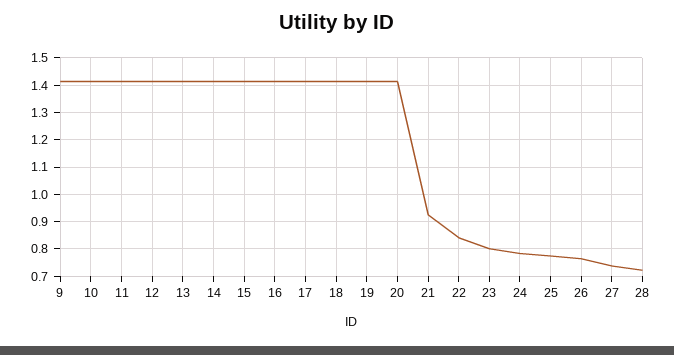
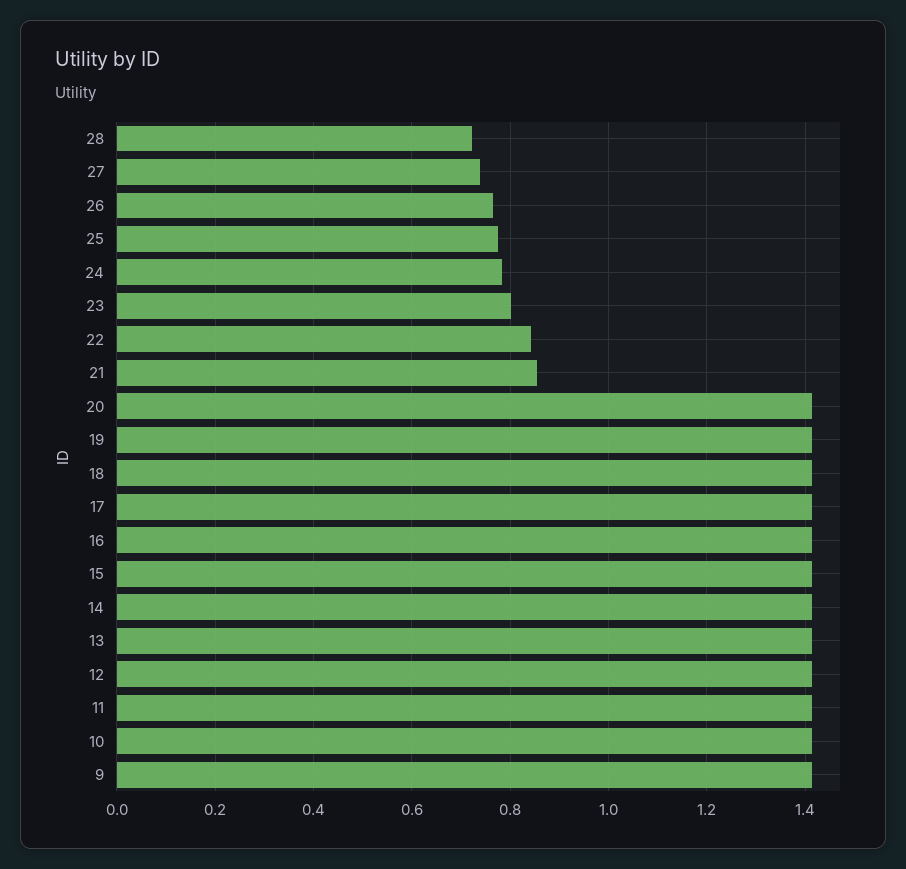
21: 0.925 -> 0.86

